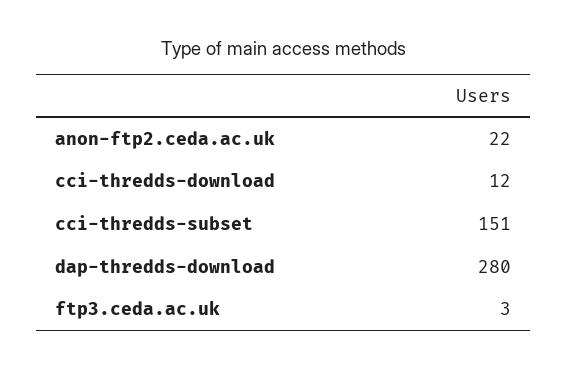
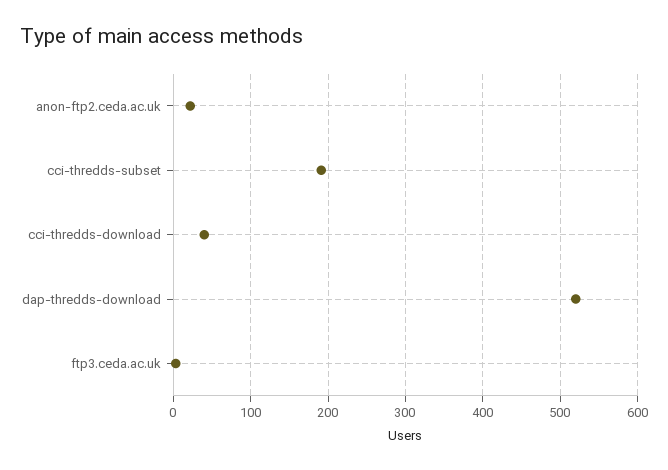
cci-thredds-download: 12 -> 40
cci-thredds-subset: 151 -> 190
dap-thredds-download: 280 -> 520

